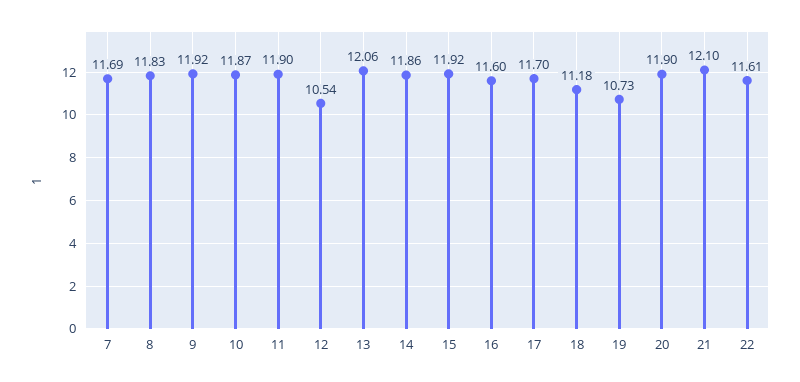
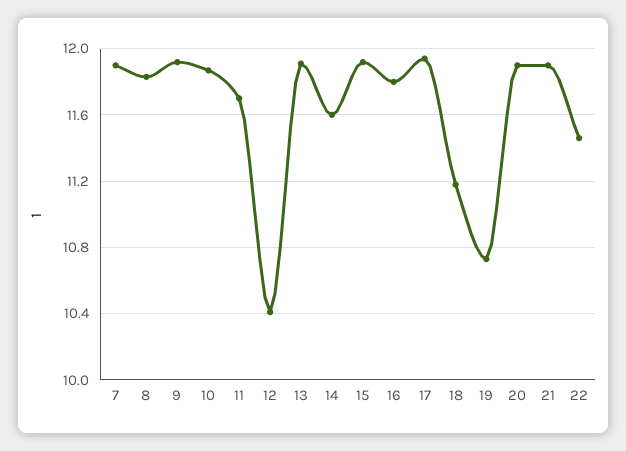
7: 11.69 -> 11.9
11: 11.9 -> 11.7
12: 10.54 -> 10.4
13: 12.06 -> 11.9
14: 11.86 -> 11.6
16: 11.6 -> 11.8
17: 11.7 -> 11.95
21: 12.1 -> 11.9
22: 11.61 -> 11.45

